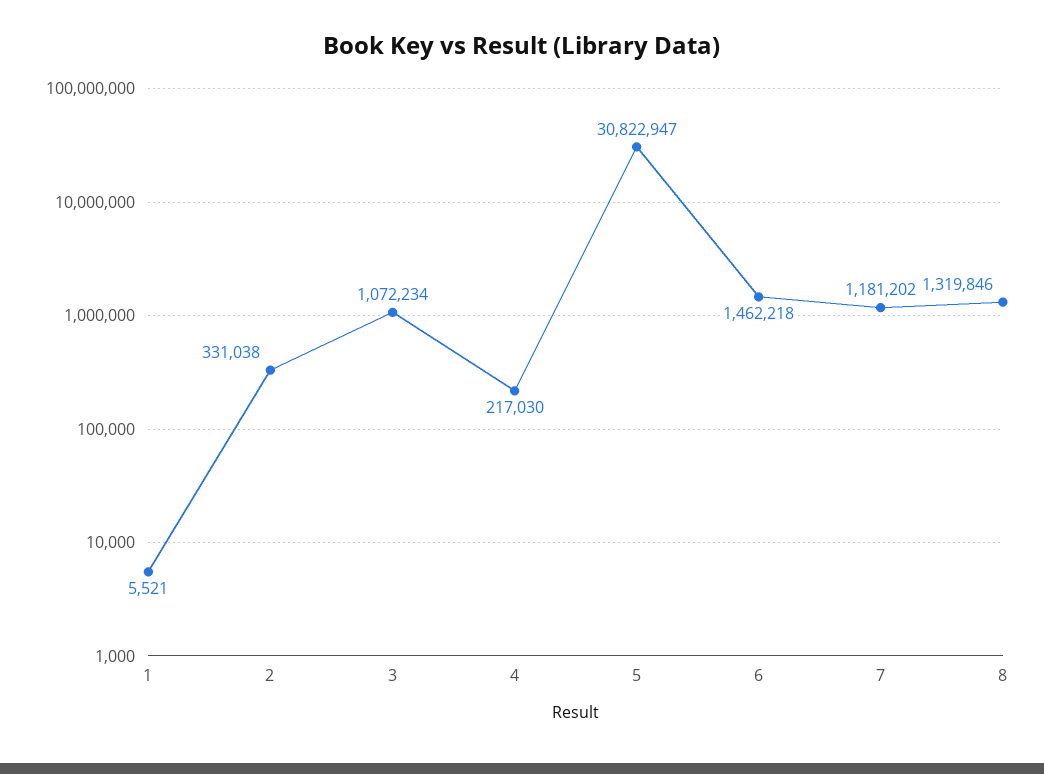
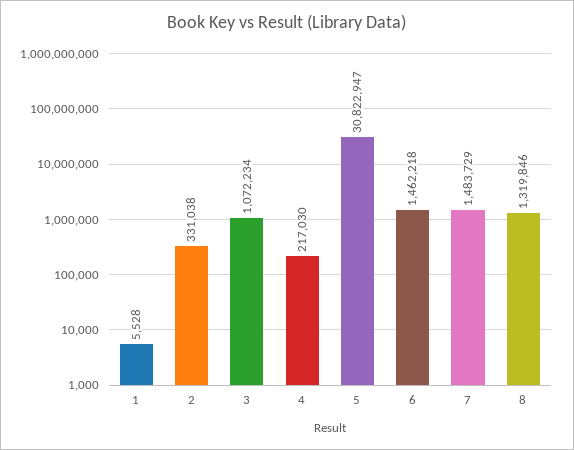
1: 5521 -> 5528
7: 1181202 -> 1483729

